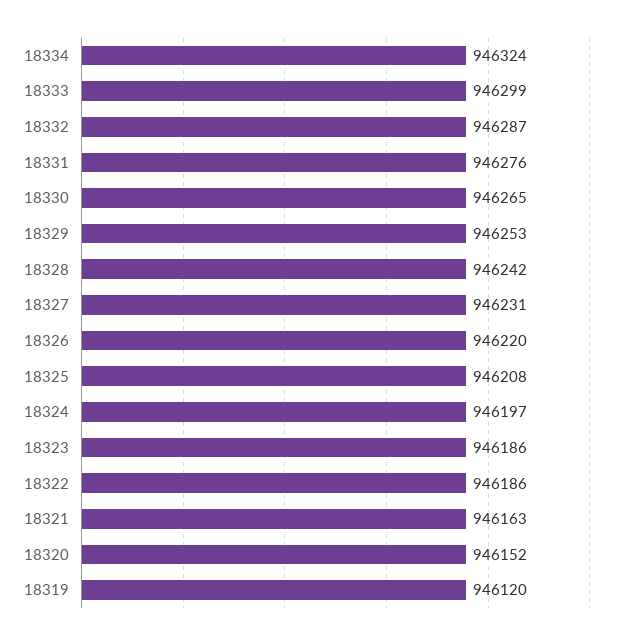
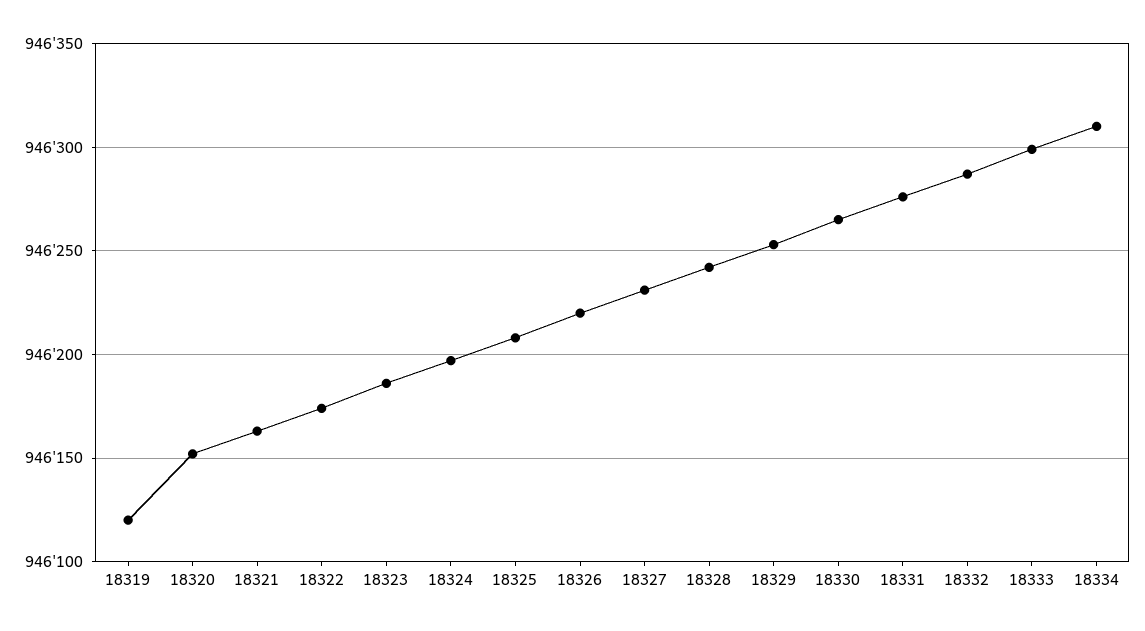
18334: 946324 -> 946310
18322: 946186 -> 946175

